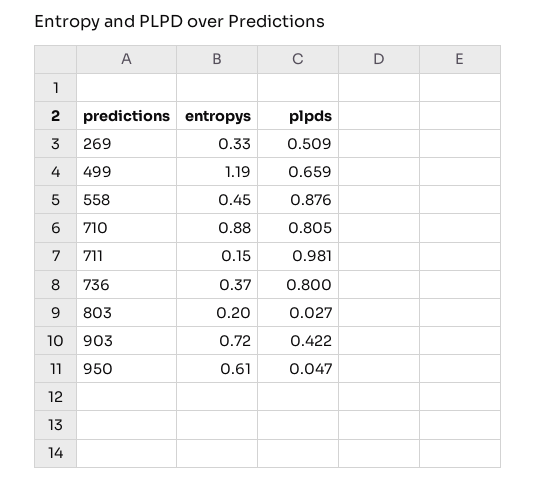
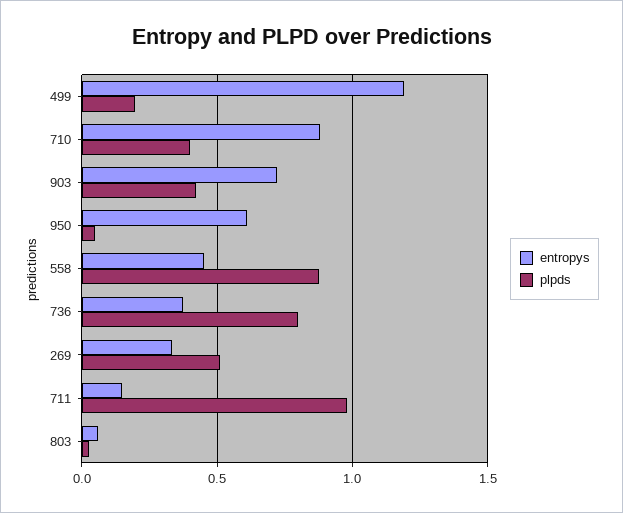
plpds, 499: 0.659 -> 0.2
plpds, 710: 0.805 -> 0.4
entropys, 803: 0.2 -> 0.05

